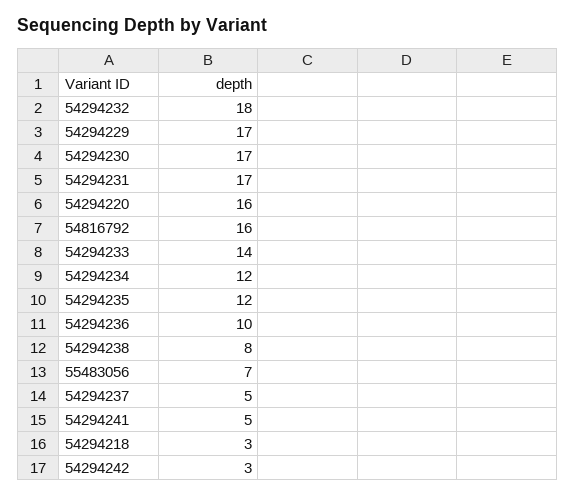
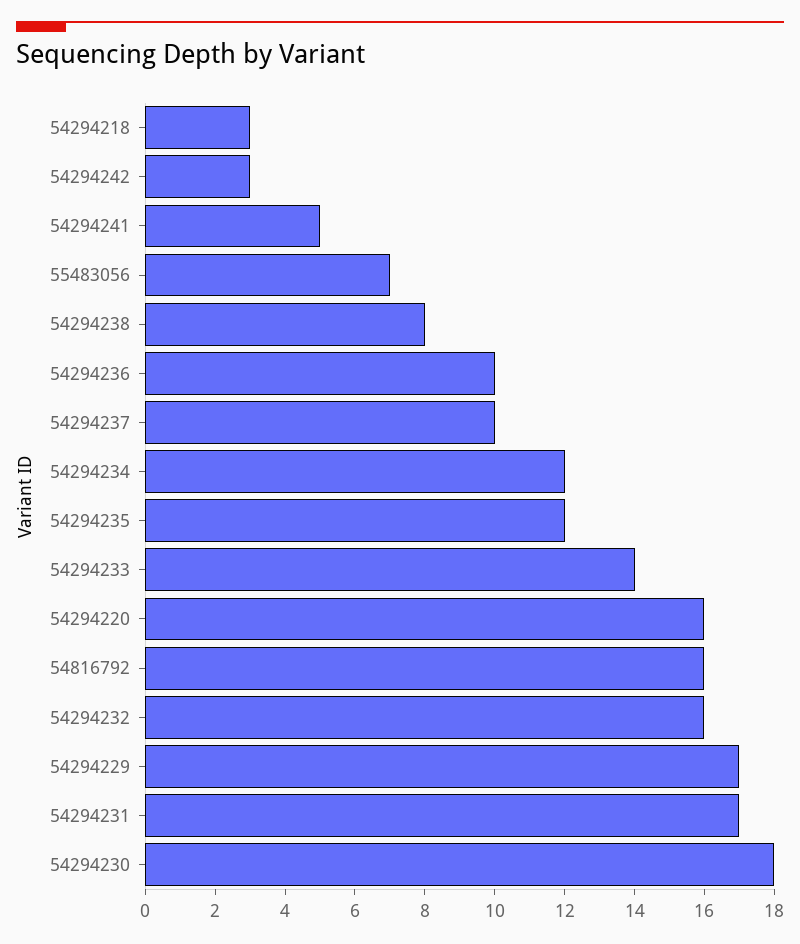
54294232: 18 -> 16
54294230: 17 -> 18
54294237: 5 -> 10

